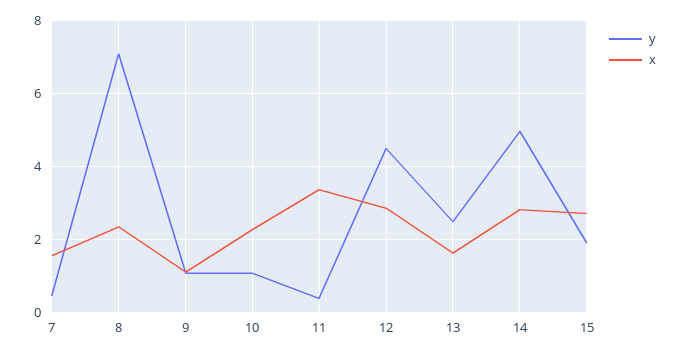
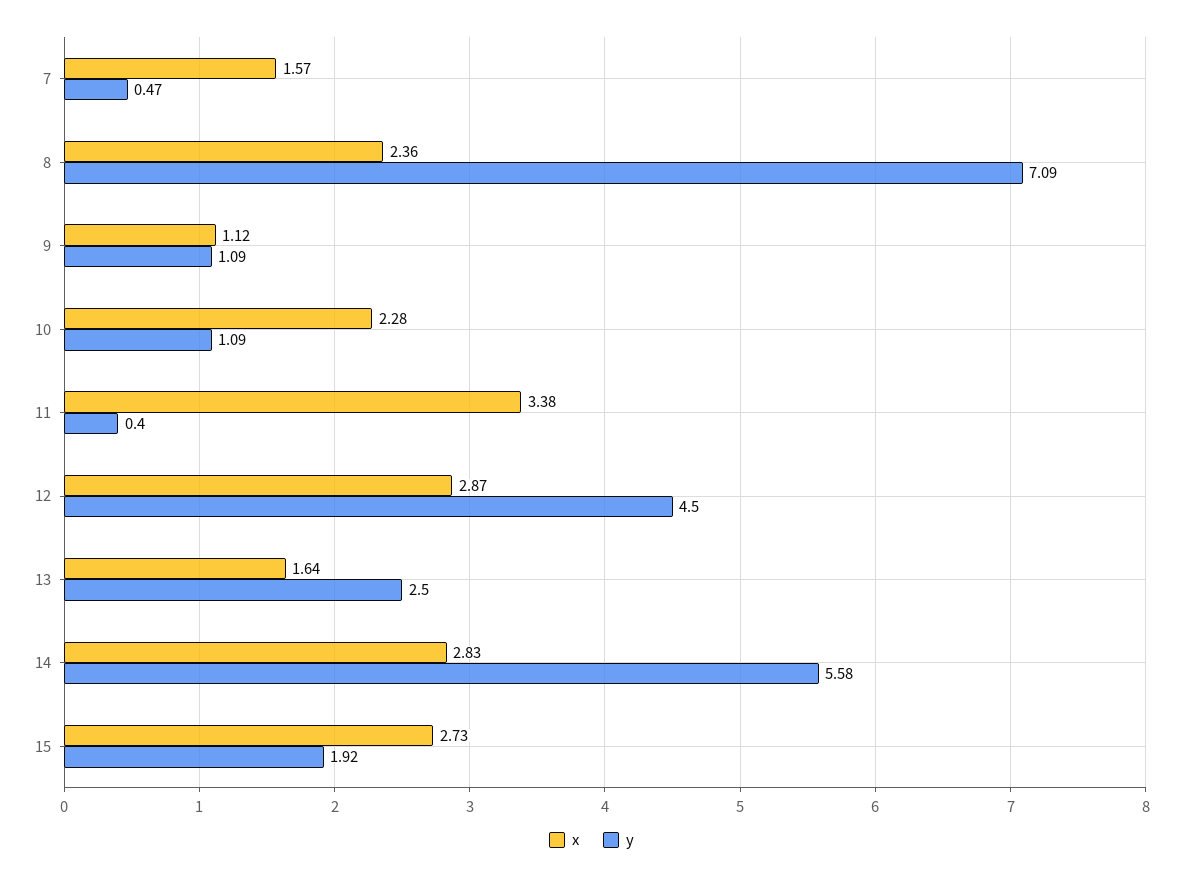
y, 14: 5 -> 5.58

